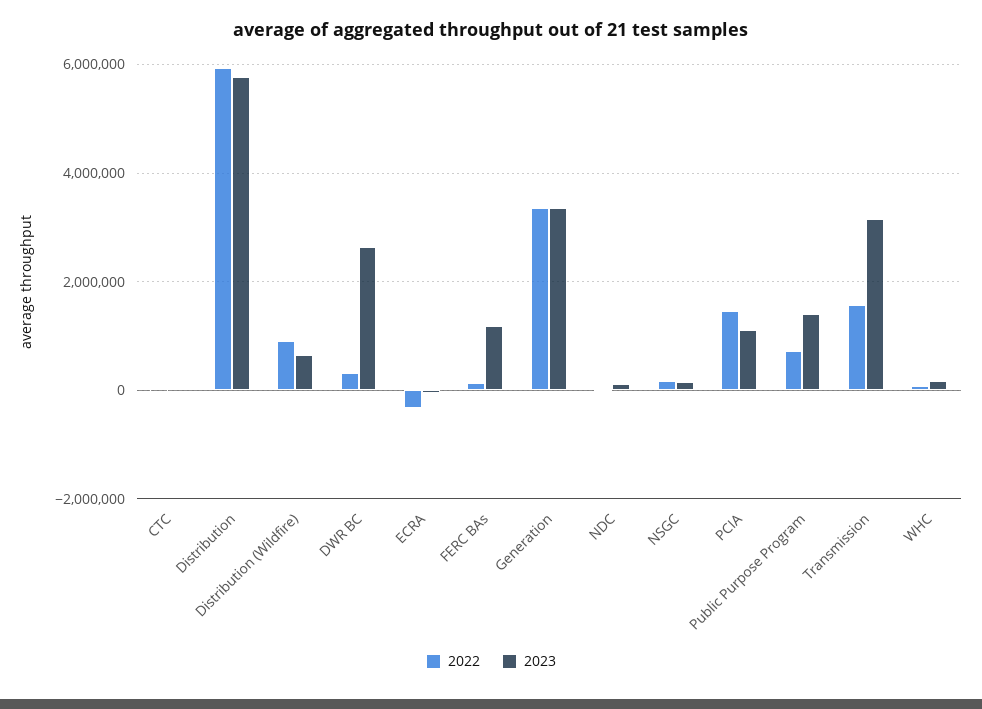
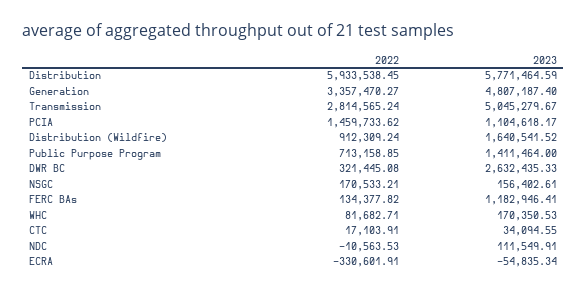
2023, Distribution (Wildfire): 600000 -> 1640541.52
2023, Generation: 3400000 -> 4807187.4
2022, Transmission: 1600000 -> 2814565.24
2023, Transmission: 3200000 -> 5045279.67

